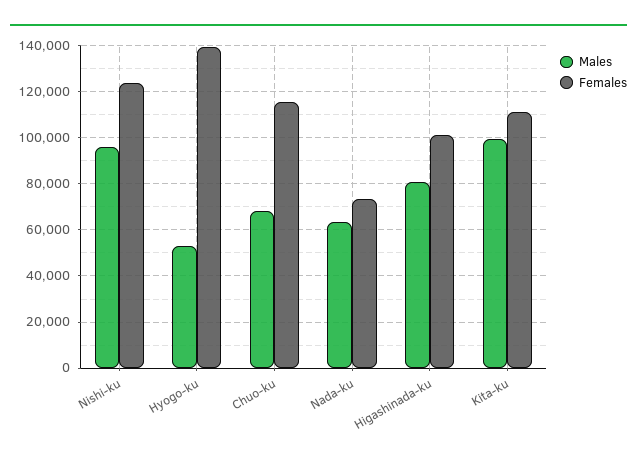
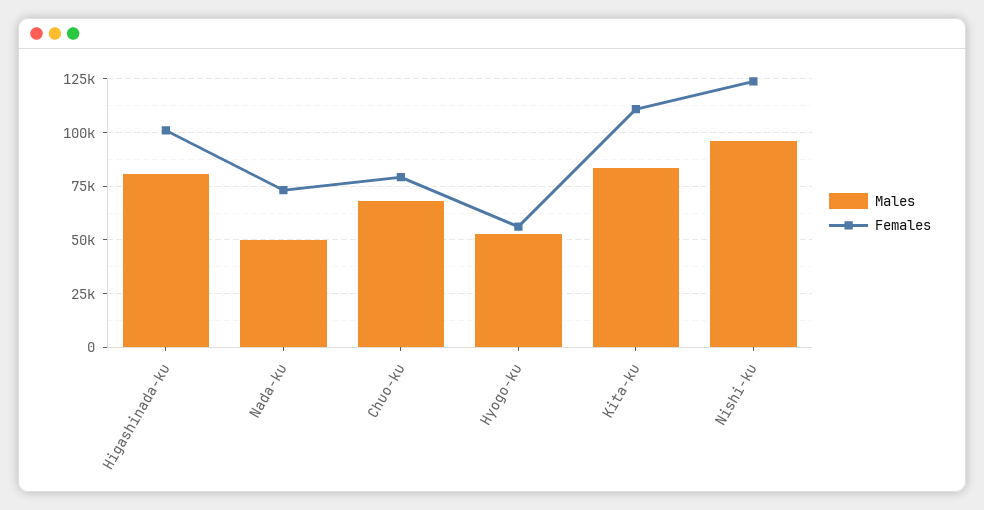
Females, Hyogo-ku: 140000 -> 55000
Females, Chuo-ku: 115000 -> 80000
Males, Nada-ku: 65000 -> 50000
Males, Kita-ku: 100000 -> 85000

